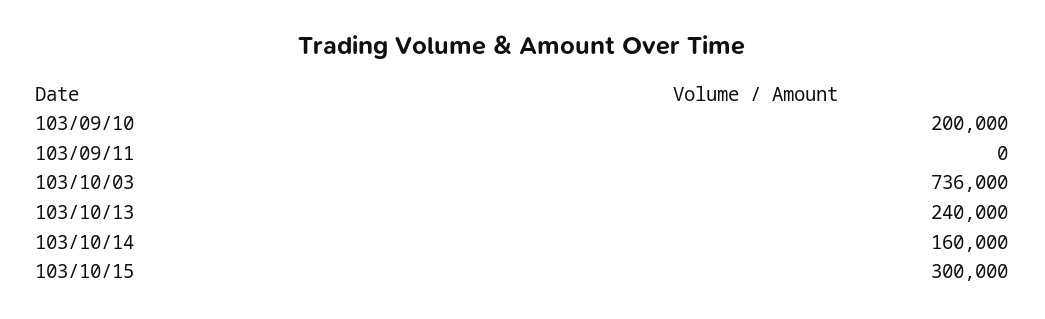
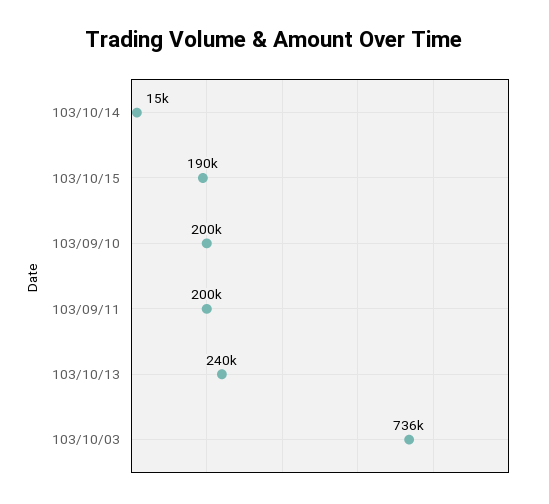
103/09/11: 0 -> 200000
103/10/14: 160000 -> 15000
103/10/15: 300000 -> 190000

